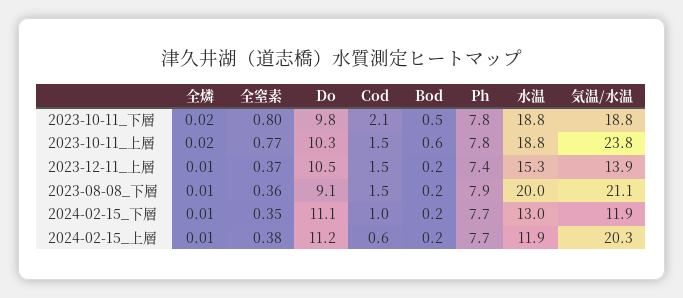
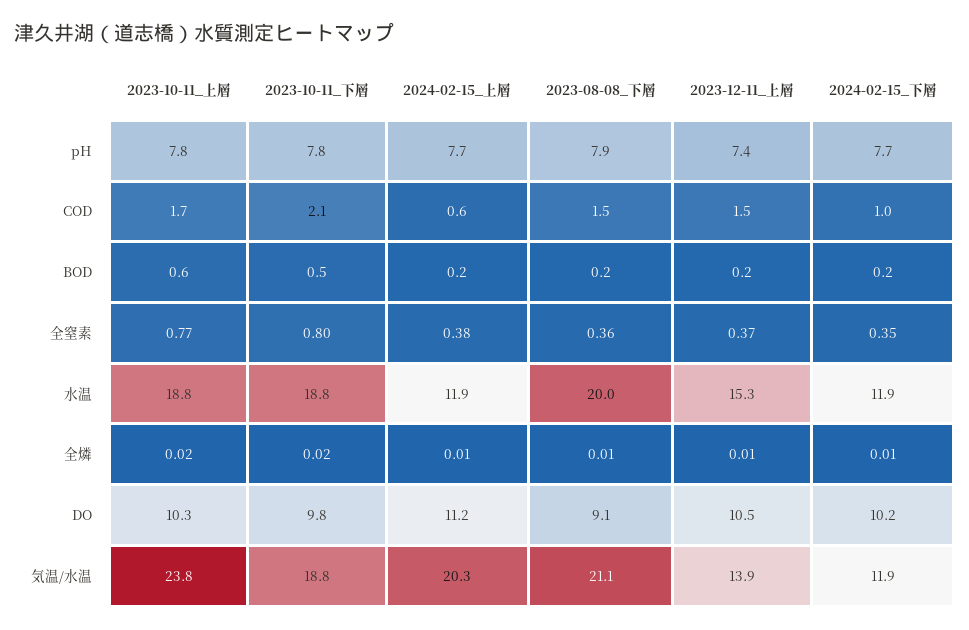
Cod, 2023-10-11_上層: 1.5 -> 1.7
Do, 2024-02-15_下層: 11.1 -> 10.2
水温, 2024-02-15_下層: 13 -> 11.9

